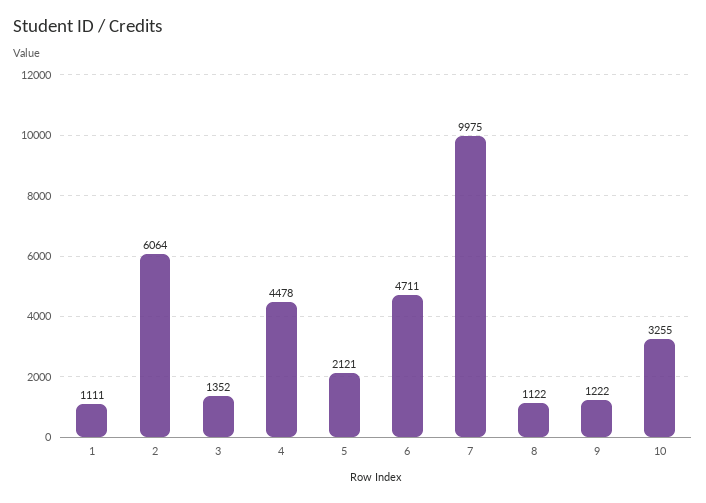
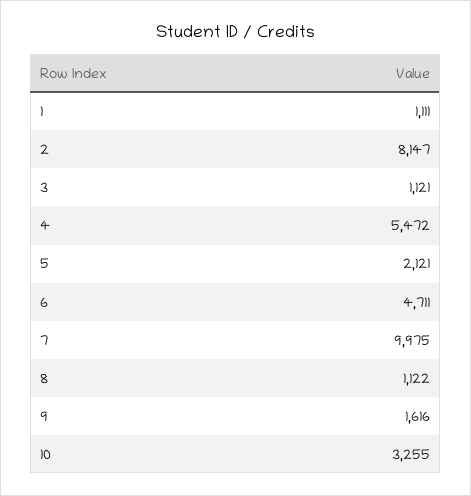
2: 6064 -> 8147
3: 1352 -> 1121
4: 4478 -> 5472
9: 1222 -> 1616

